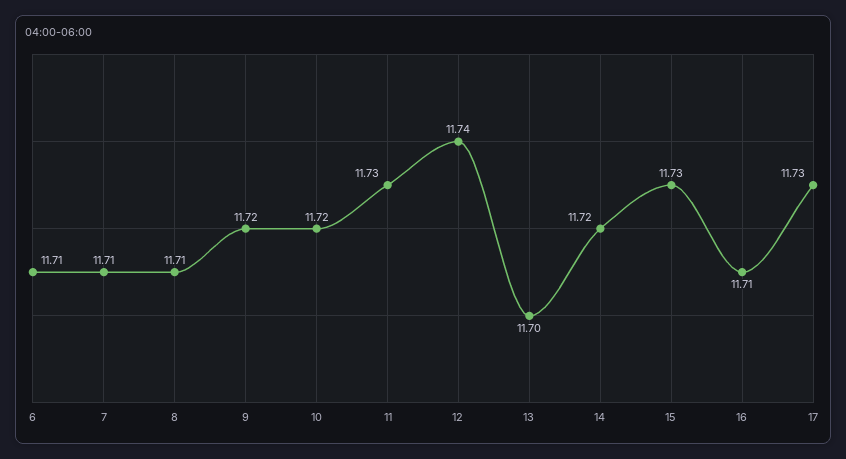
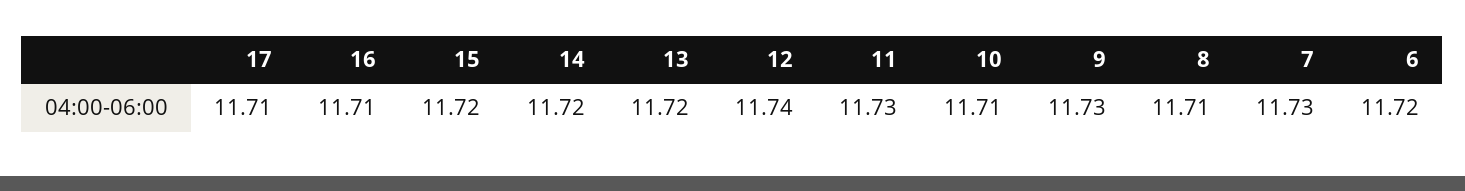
6: 11.71 -> 11.72
7: 11.71 -> 11.73
9: 11.72 -> 11.73
10: 11.72 -> 11.71
13: 11.7 -> 11.72
15: 11.73 -> 11.72
17: 11.73 -> 11.71

